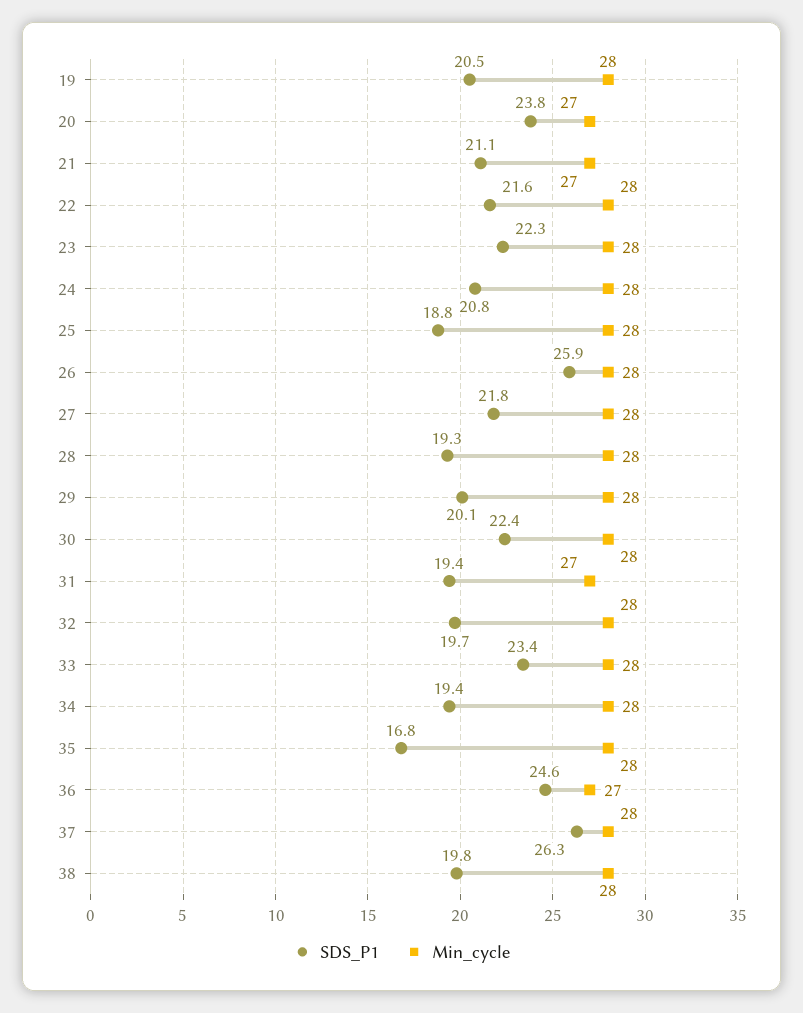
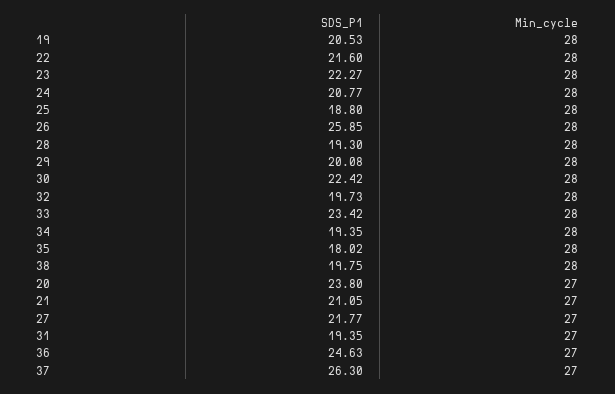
Min_cycle, 27: 28 -> 27
SDS_P1, 35: 16.8 -> 18.02
Min_cycle, 37: 28 -> 27

